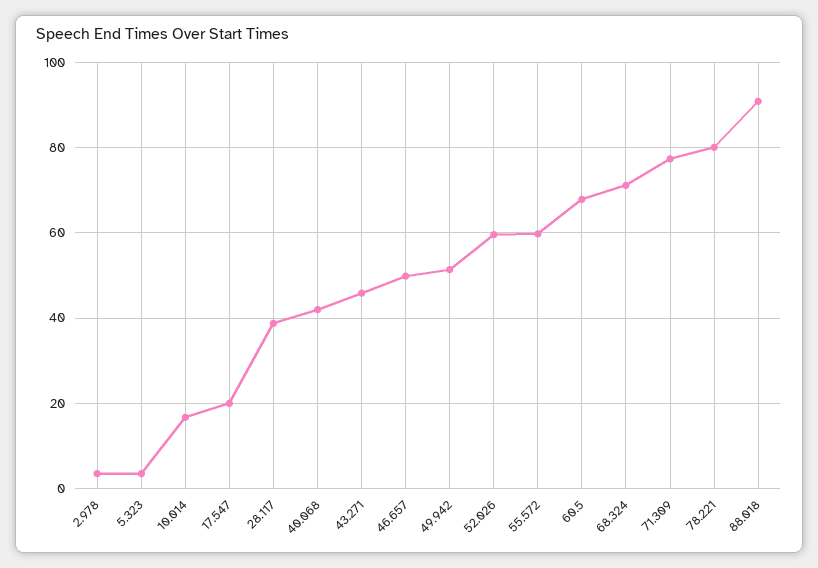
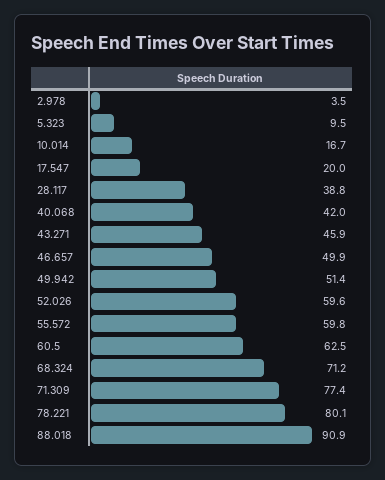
5.323: 4 -> 9.5
60.5: 68 -> 62.5

